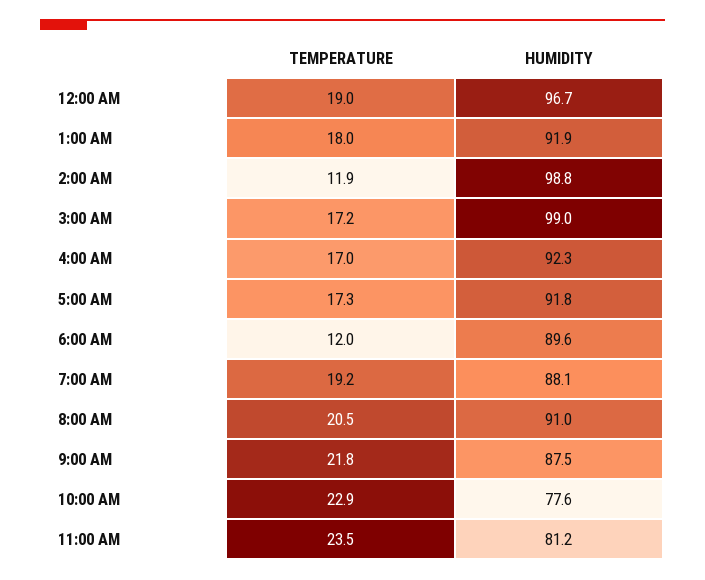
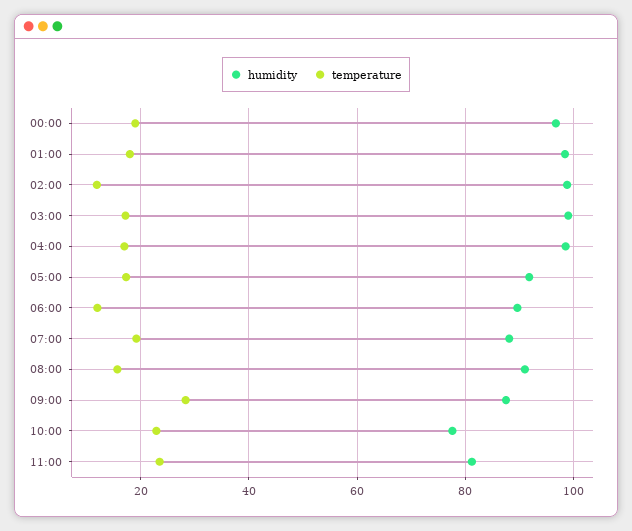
HUMIDITY, 1:00 AM: 91.9 -> 98
HUMIDITY, 4:00 AM: 92.3 -> 98
TEMPERATURE, 8:00 AM: 20.5 -> 16
TEMPERATURE, 9:00 AM: 21.8 -> 28

